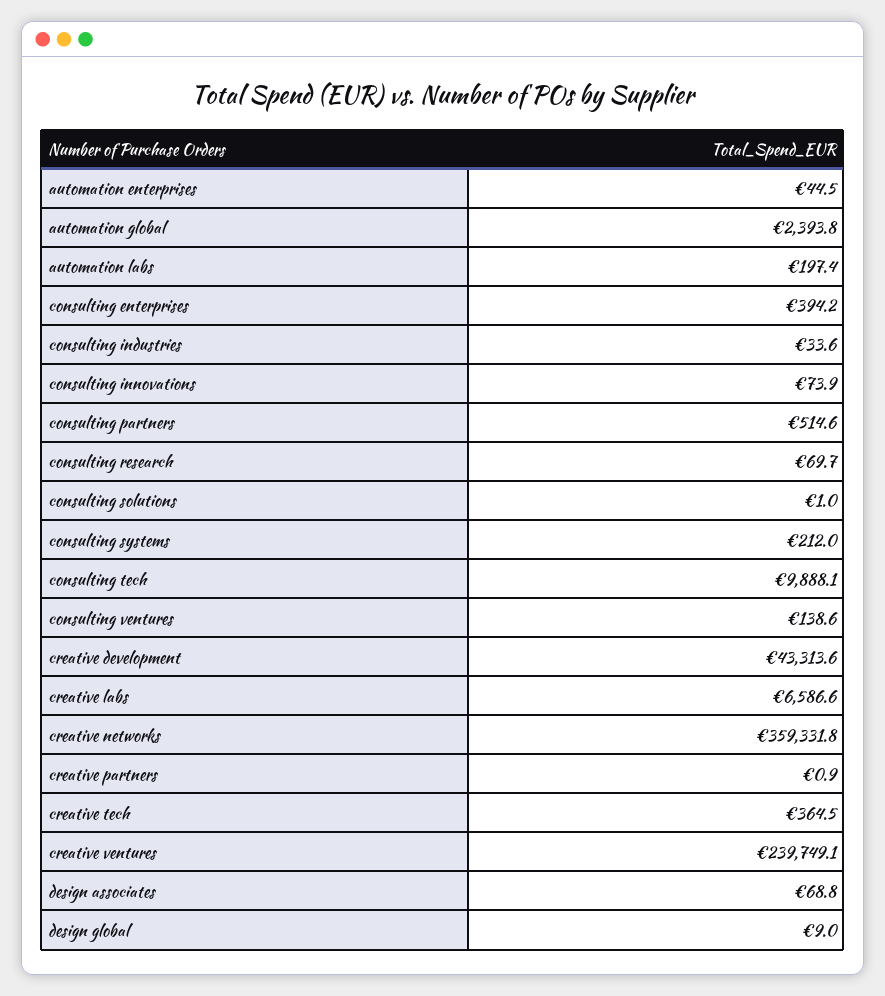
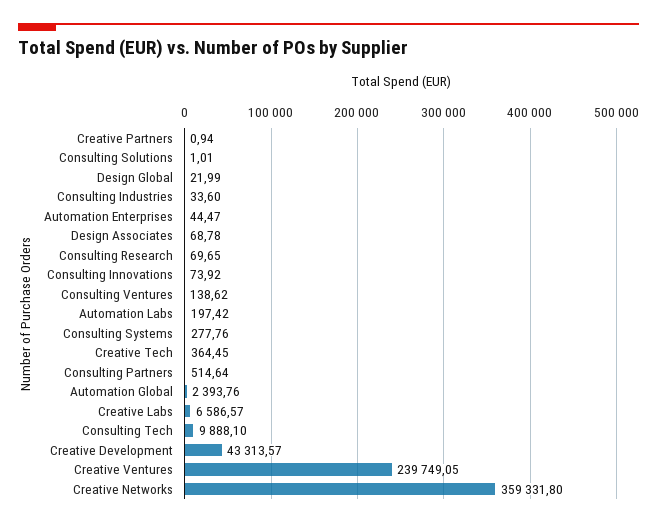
consulting enterprises: 394.2 -> none
consulting systems: 212 -> 277.76
design global: 9 -> 21.99

